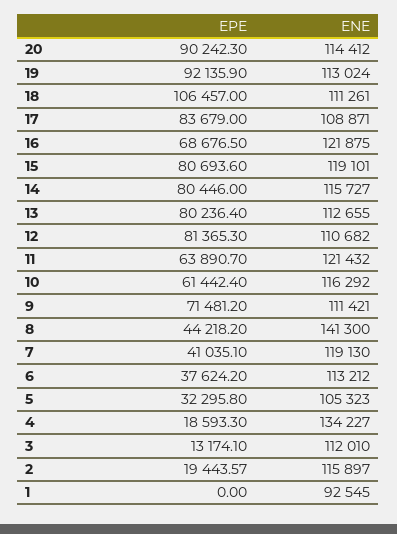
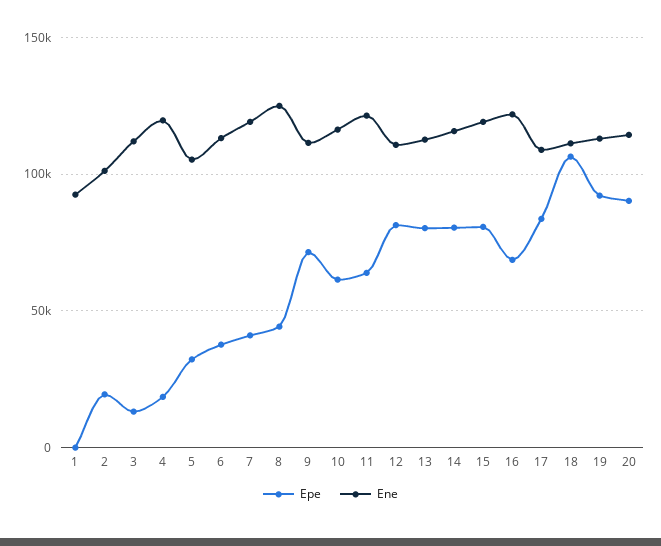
ENE, 8: 141300 -> 125000
ENE, 4: 134227 -> 120000
ENE, 2: 115897 -> 100000

